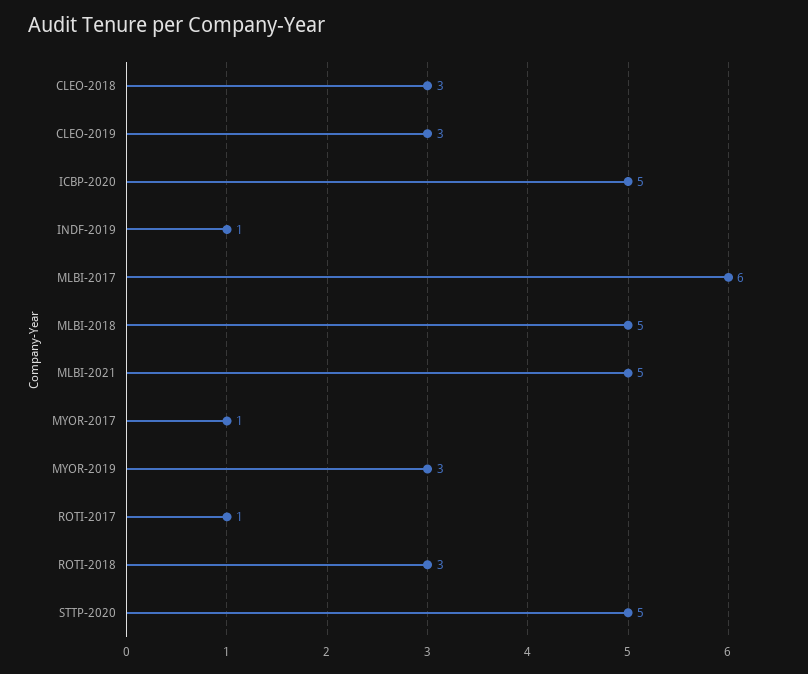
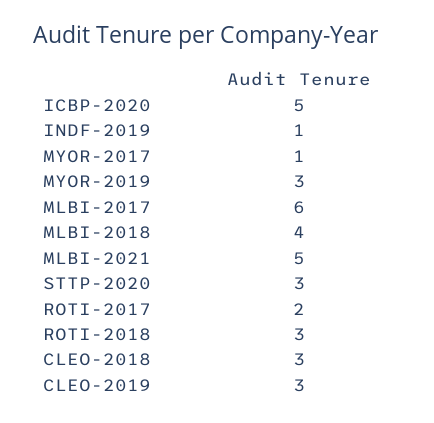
MLBI-2018: 5 -> 4
ROTI-2017: 1 -> 2
STTP-2020: 5 -> 3

